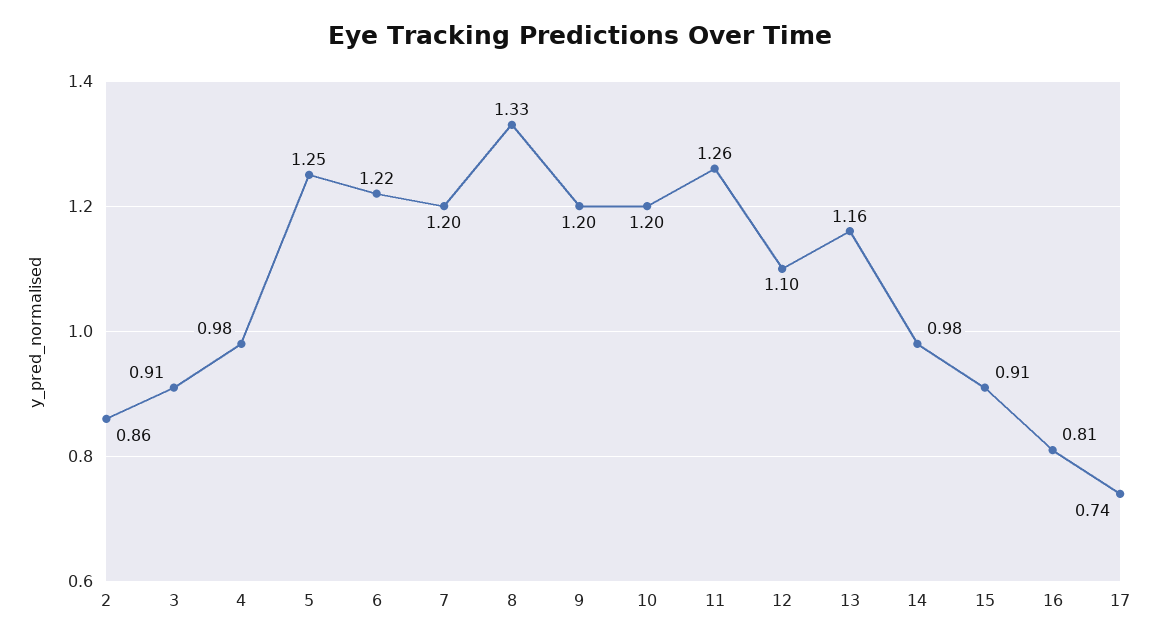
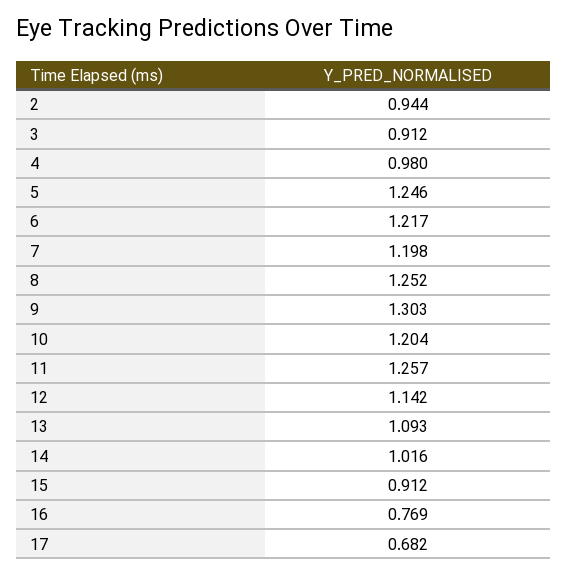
2: 0.86 -> 0.944
8: 1.33 -> 1.252
9: 1.2 -> 1.303
12: 1.1 -> 1.142
13: 1.16 -> 1.093
14: 0.98 -> 1.016
16: 0.81 -> 0.769
17: 0.74 -> 0.682

